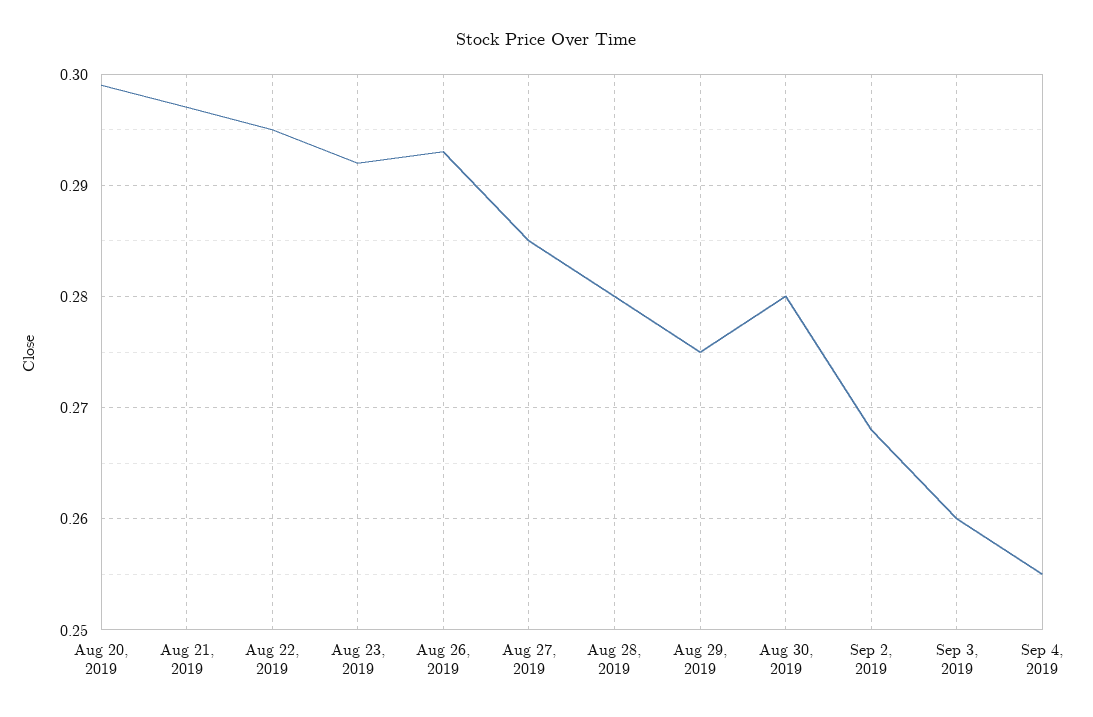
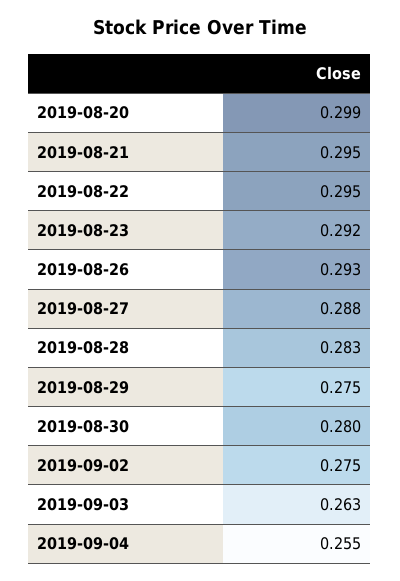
Aug 21, 2019: 0.297 -> 0.295
Aug 27, 2019: 0.285 -> 0.288
Aug 28, 2019: 0.28 -> 0.283
Sep 2, 2019: 0.268 -> 0.275
Sep 3, 2019: 0.26 -> 0.263

